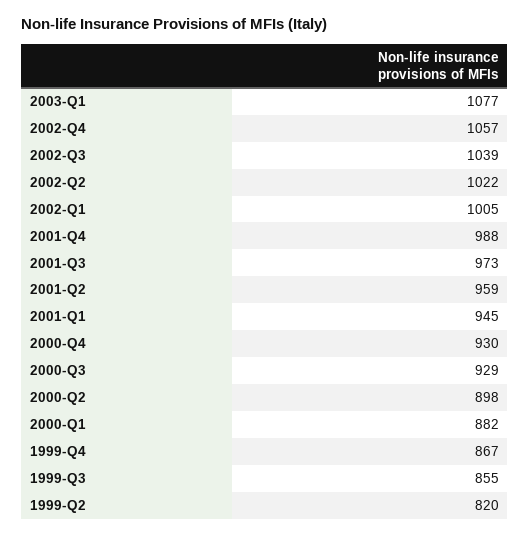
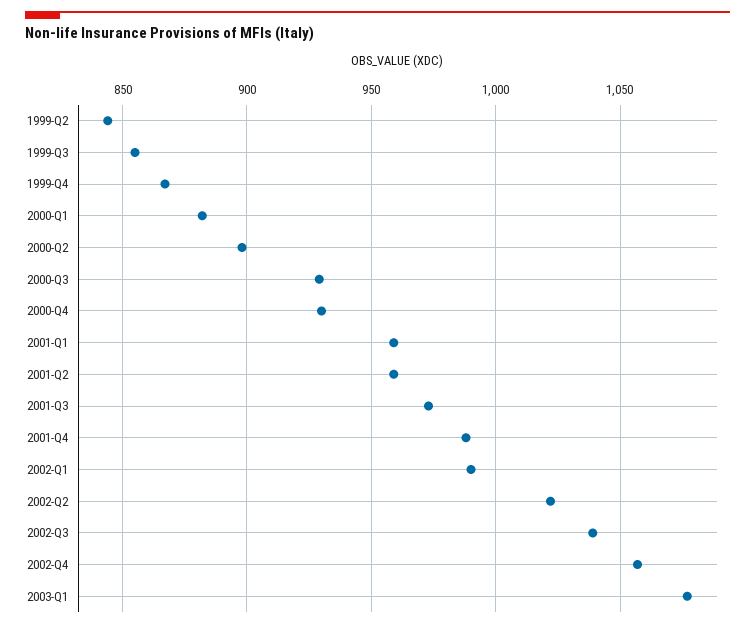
2002-Q1: 1005 -> 990
2001-Q1: 945 -> 960
1999-Q2: 820 -> 845

